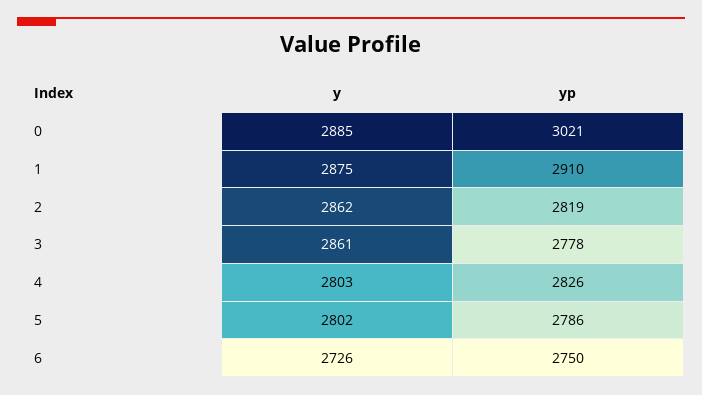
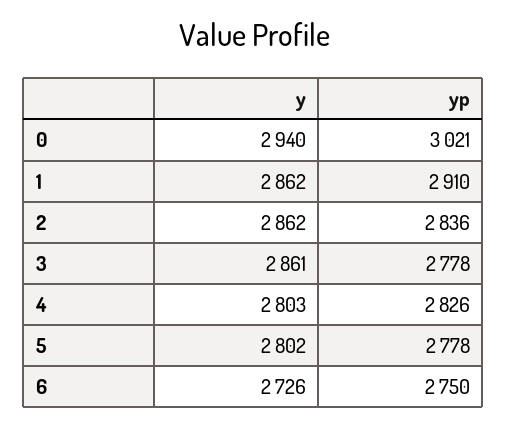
y, 0: 2885 -> 2940
y, 1: 2875 -> 2862
yp, 2: 2819 -> 2836
yp, 5: 2786 -> 2778

